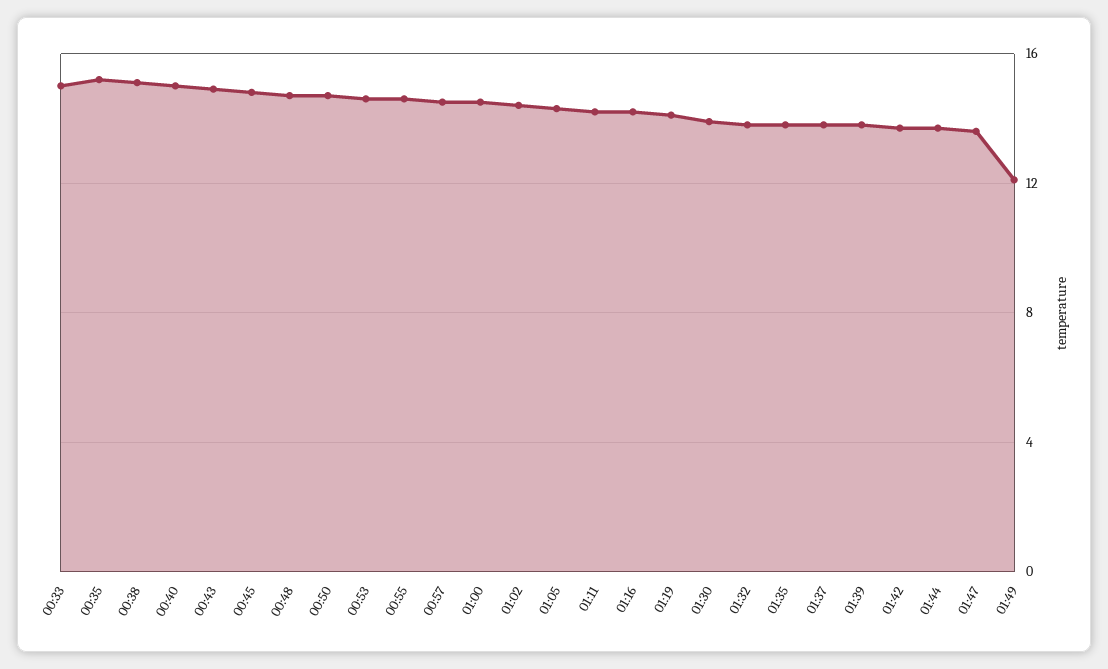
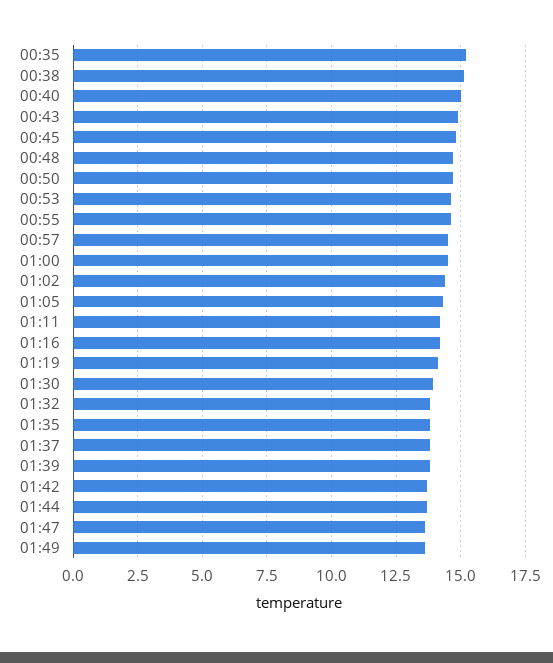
00:33: 15 -> none
01:49: 12 -> 13.5

